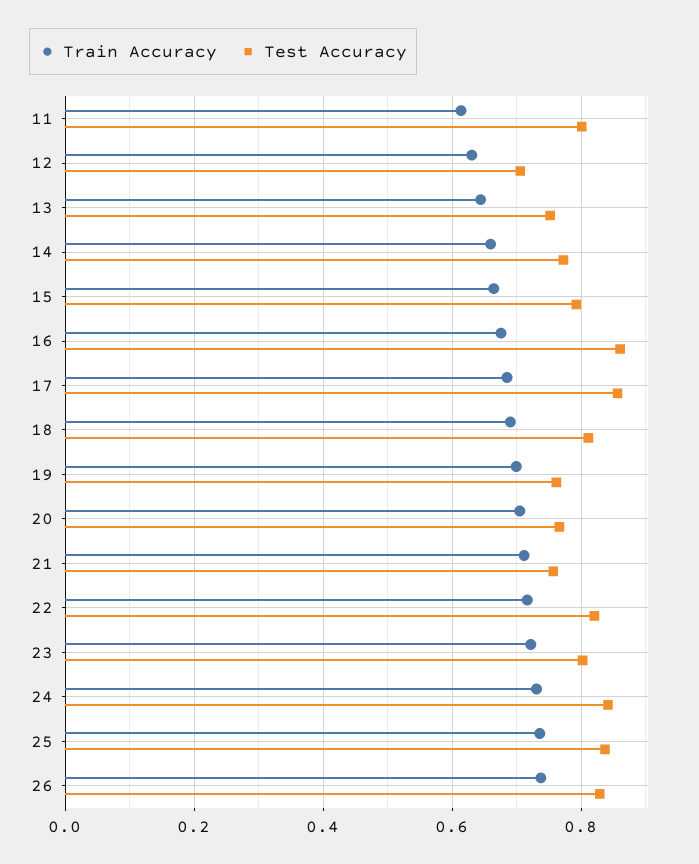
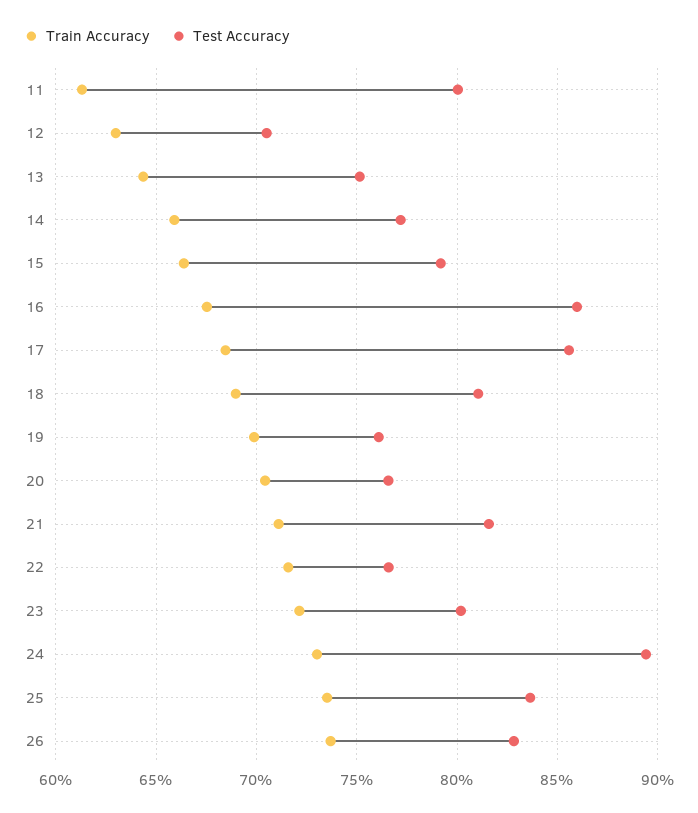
Test Accuracy, 21: 0.76 -> 0.815
Test Accuracy, 22: 0.82 -> 0.765
Test Accuracy, 24: 0.84 -> 0.895

